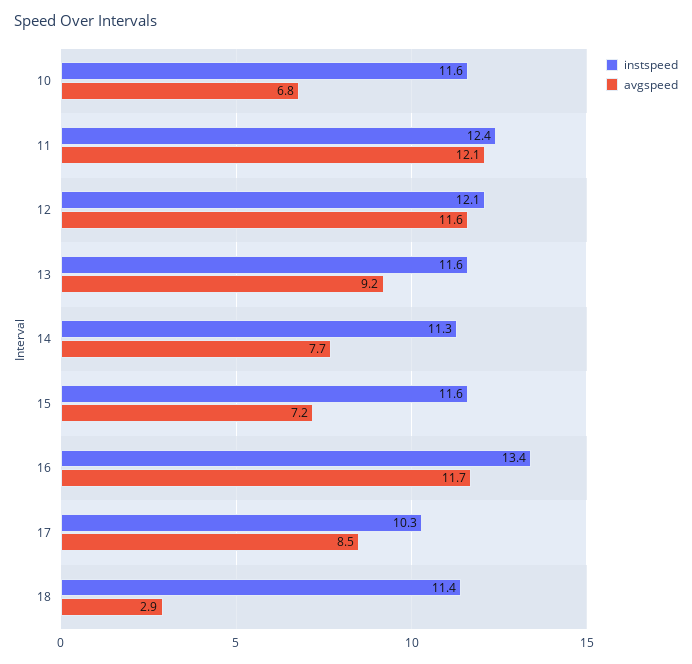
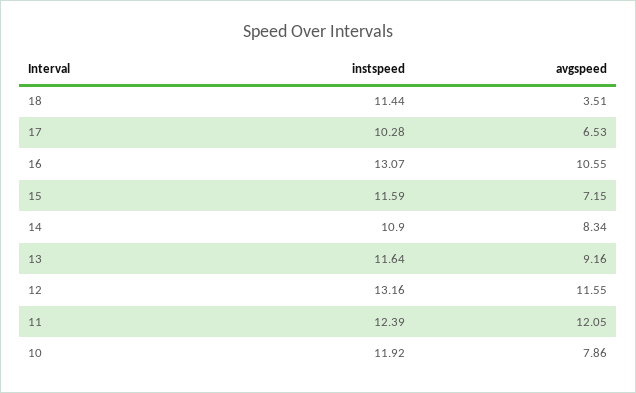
instspeed, 10: 11.6 -> 11.92
avgspeed, 10: 6.8 -> 7.86
instspeed, 12: 12.1 -> 13.16
instspeed, 14: 11.3 -> 10.9
avgspeed, 14: 7.7 -> 8.34
instspeed, 16: 13.4 -> 13.07
avgspeed, 16: 11.7 -> 10.55
avgspeed, 17: 8.5 -> 6.53
avgspeed, 18: 2.9 -> 3.51

